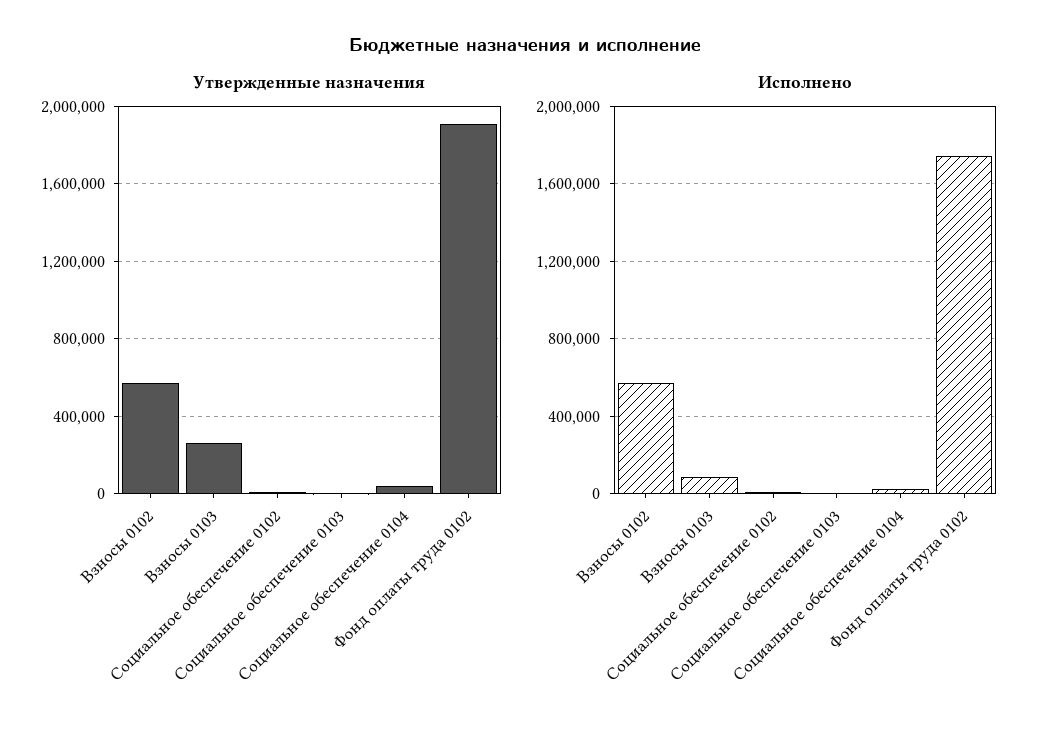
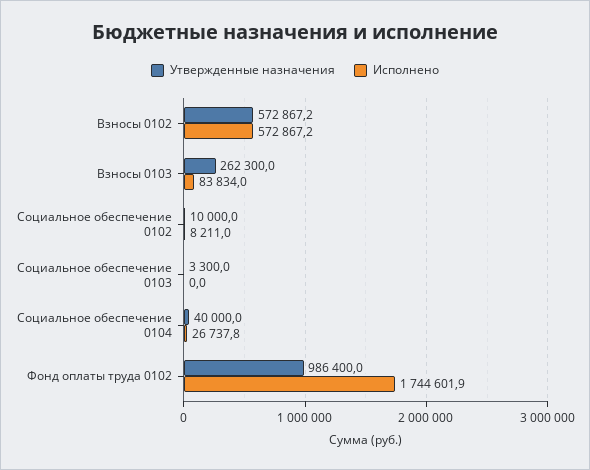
Утвержденные назначения, Фонд оплаты труда 0102: 1900000 -> 986400

